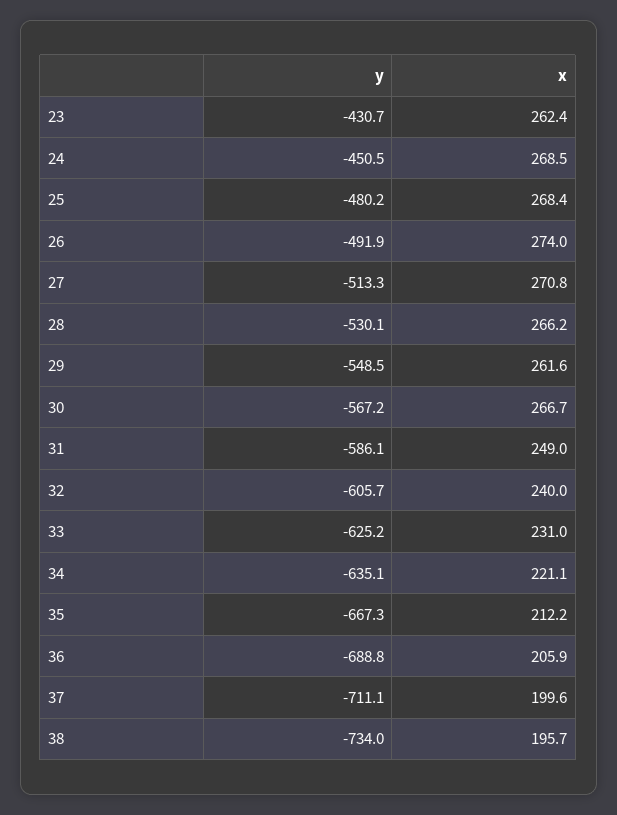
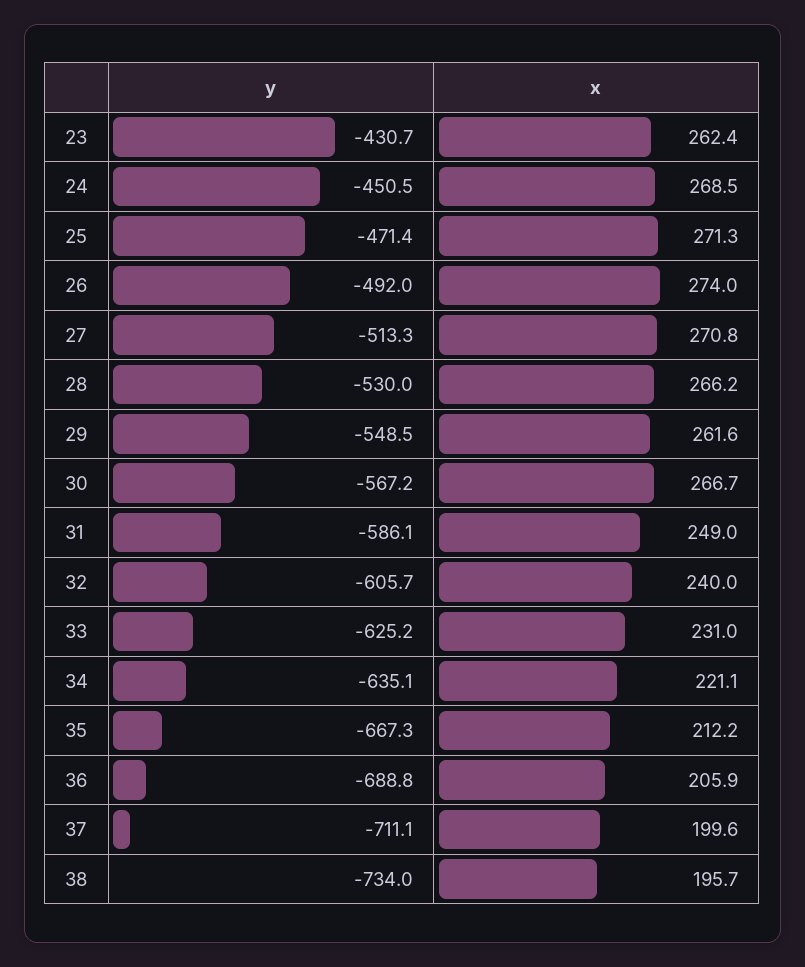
y, 25: -480.2 -> -471.4
x, 25: 268.4 -> 271.3
y, 26: -491.9 -> -492
y, 28: -530.1 -> -530

